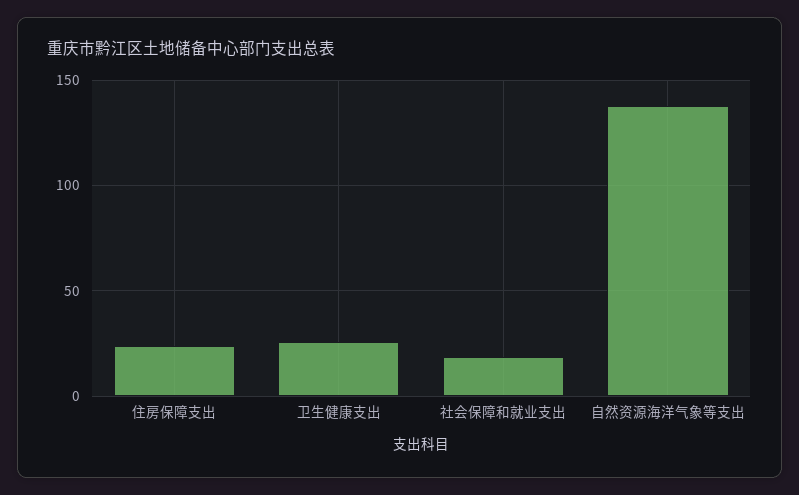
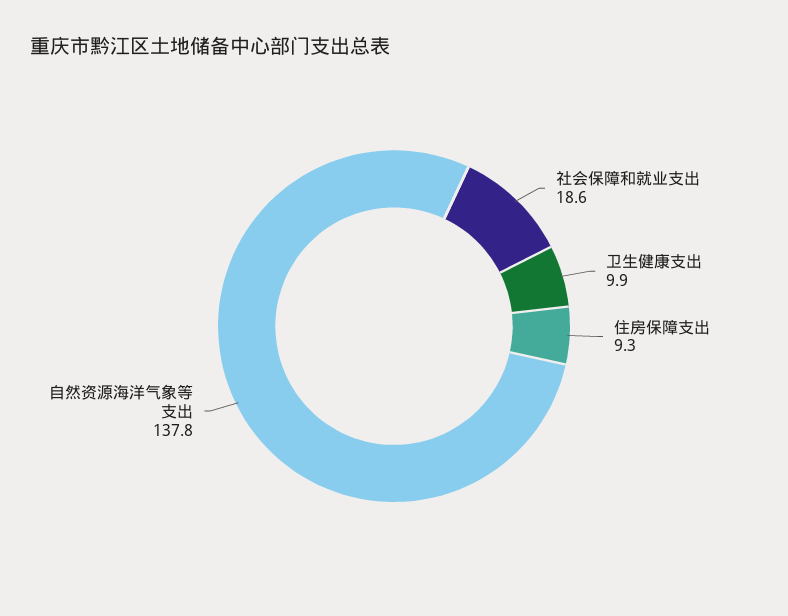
住房保障支出: 25 -> 9.3
卫生健康支出: 25 -> 9.9

